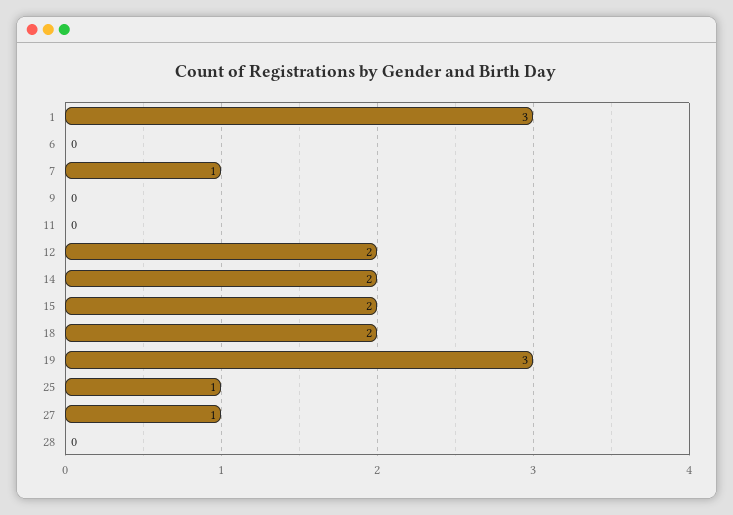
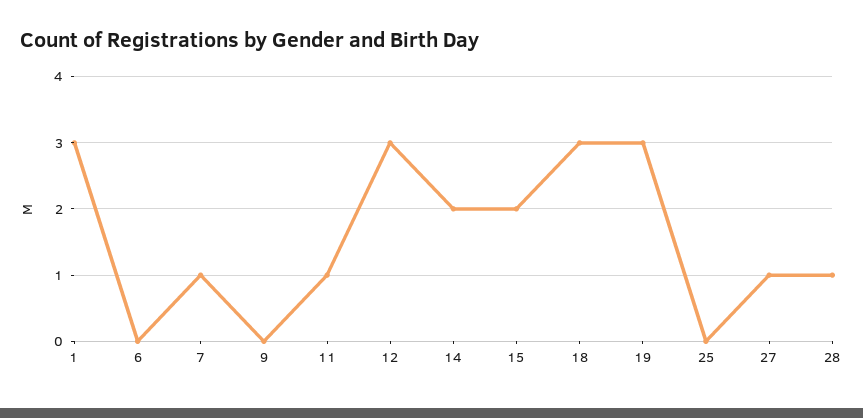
11: 0 -> 1
12: 2 -> 3
18: 2 -> 3
25: 1 -> 0
28: 0 -> 1

